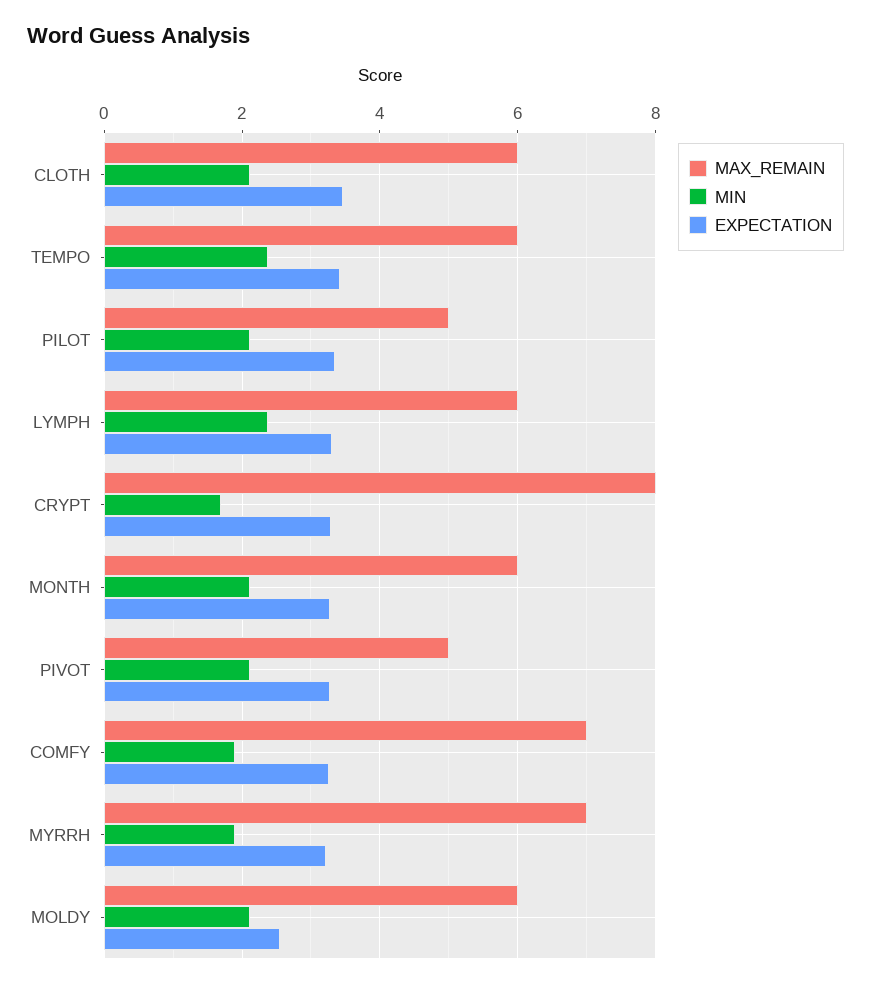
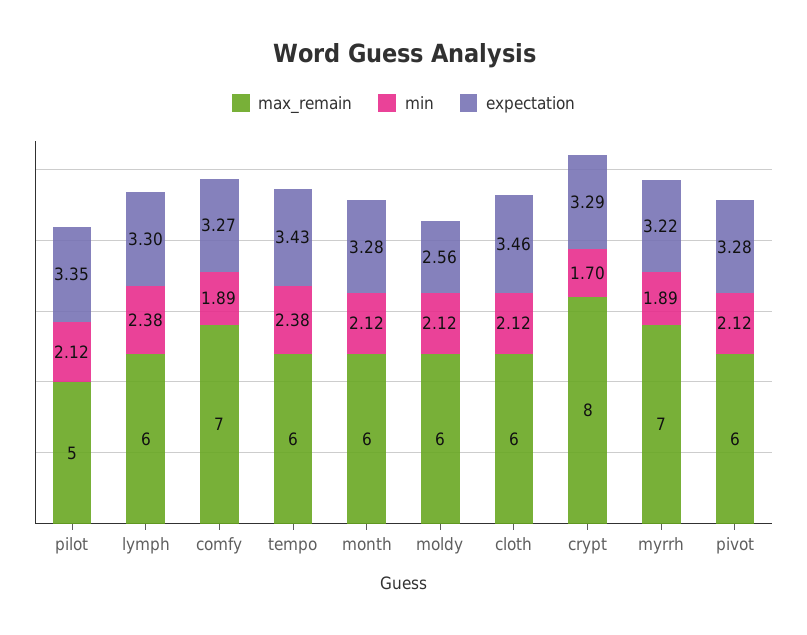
MAX_REMAIN, PIVOT: 5 -> 6

